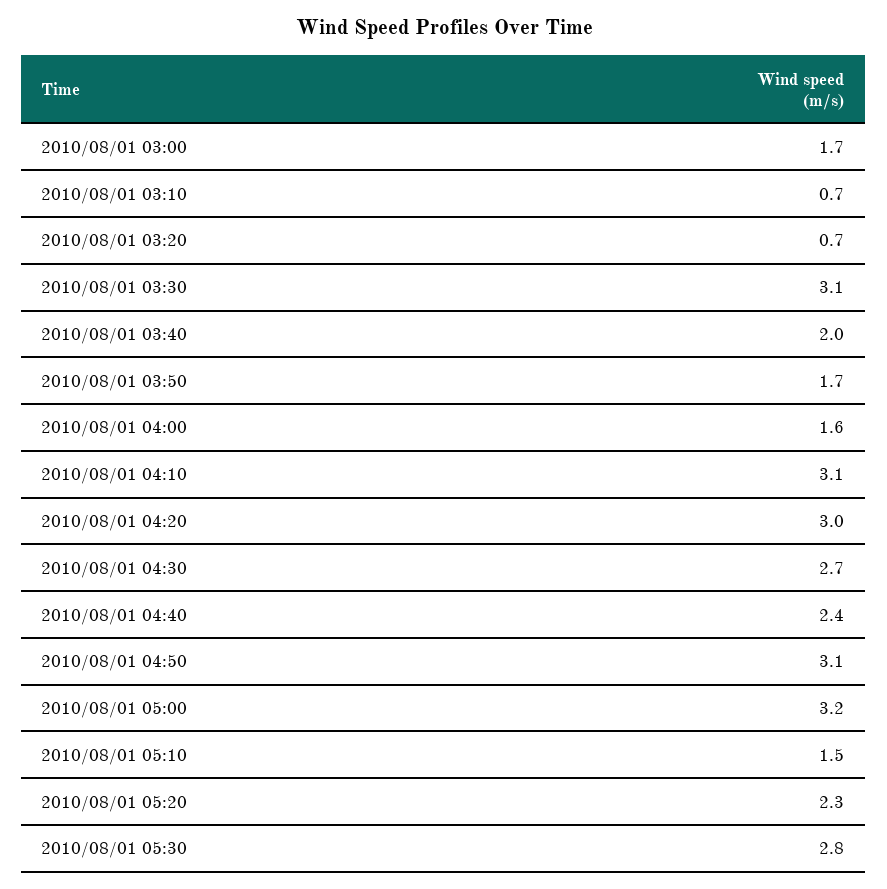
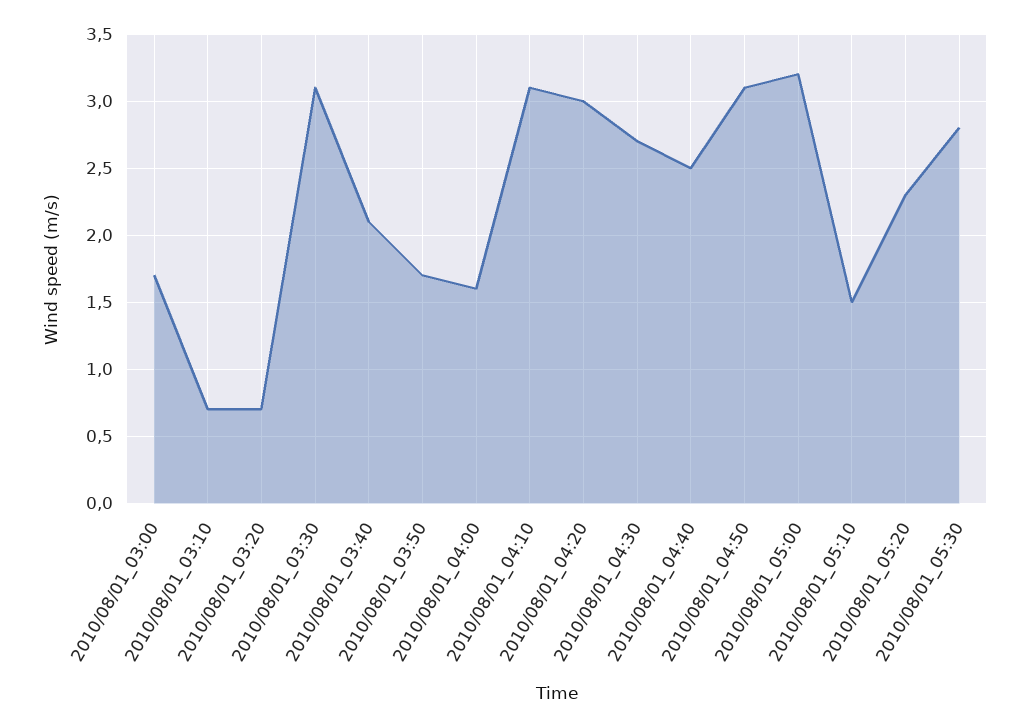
2010/08/01 03:40: 2 -> 2.1
2010/08/01 04:40: 2.4 -> 2.5

